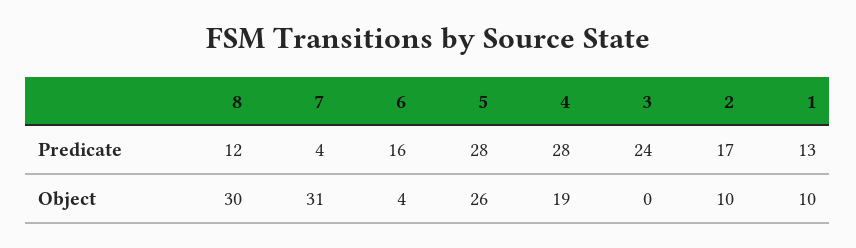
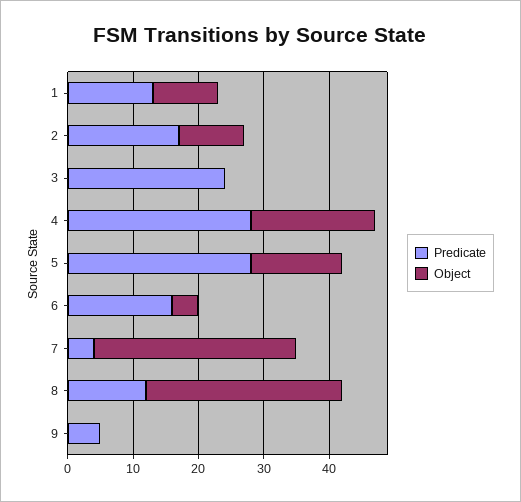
Object, 5: 26 -> 15
Predicate, 9: none -> 5
Object, 9: none -> 0

